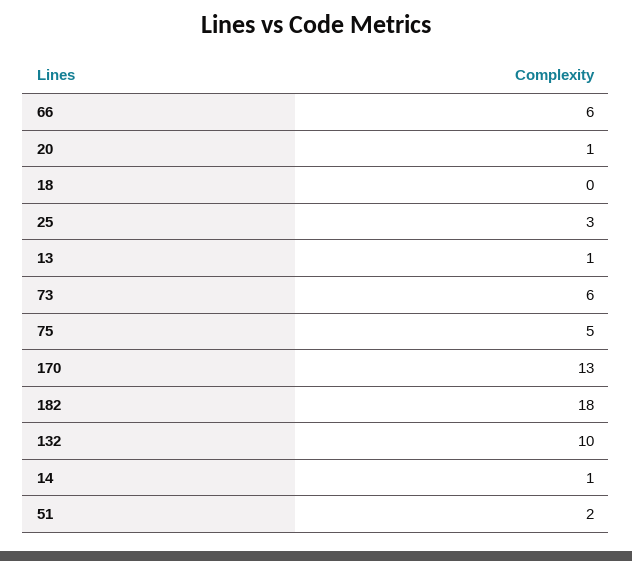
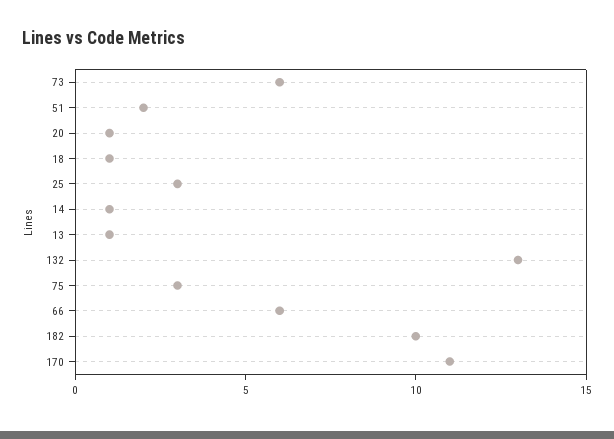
18: 0 -> 1
75: 5 -> 3
170: 13 -> 11
182: 18 -> 10
132: 10 -> 13

